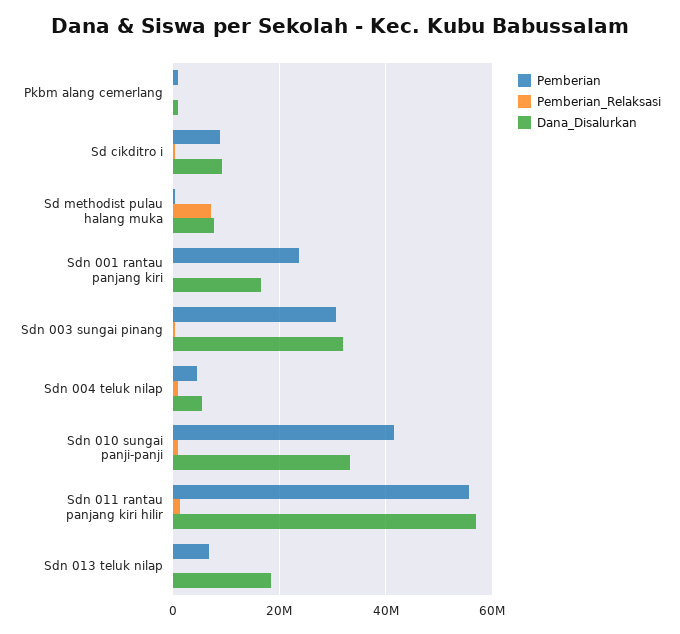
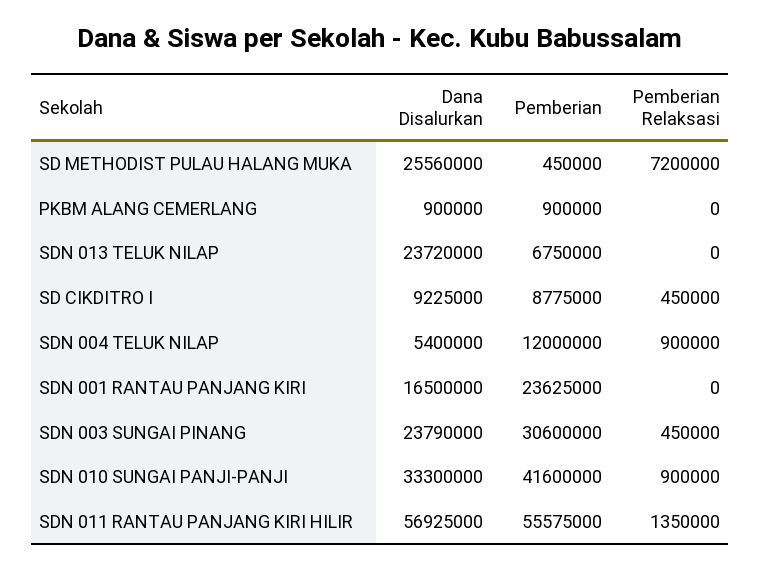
Dana_Disalurkan, Sd methodist pulau halang muka: 8000000 -> 25560000
Dana_Disalurkan, Sdn 003 sungai pinang: 32000000 -> 23790000
Pemberian, Sdn 004 teluk nilap: 4000000 -> 12000000
Dana_Disalurkan, Sdn 013 teluk nilap: 18000000 -> 23720000

